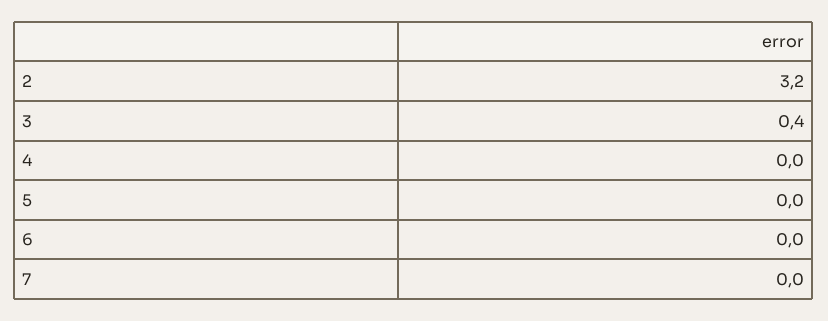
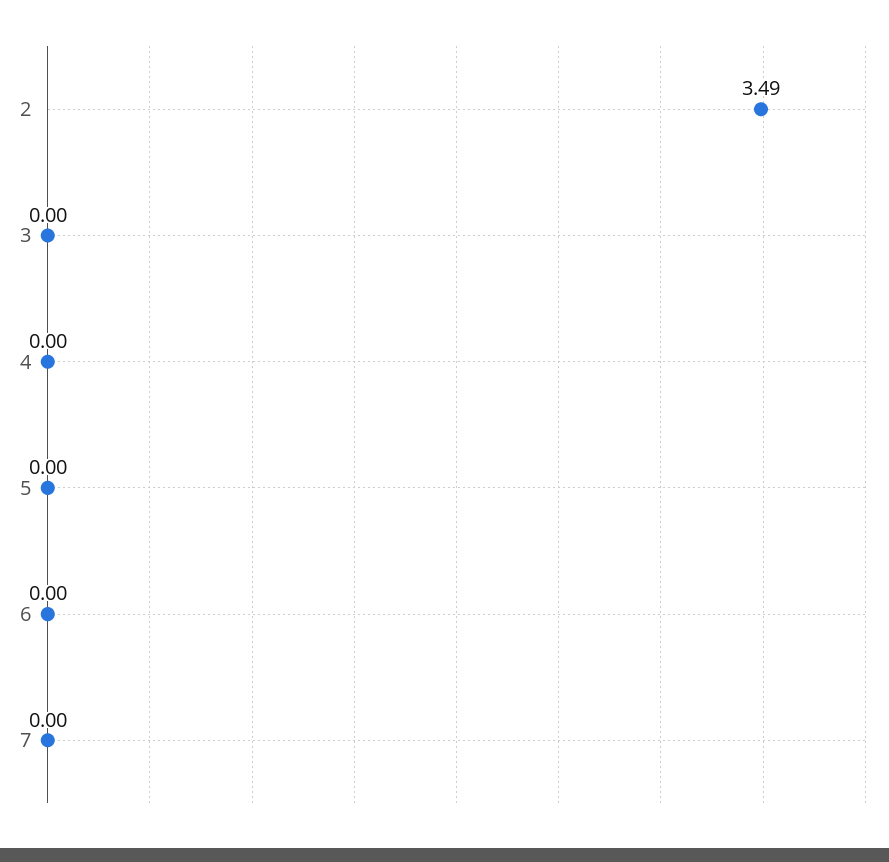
2: 3.2 -> 3.49
3: 0.4 -> 0

